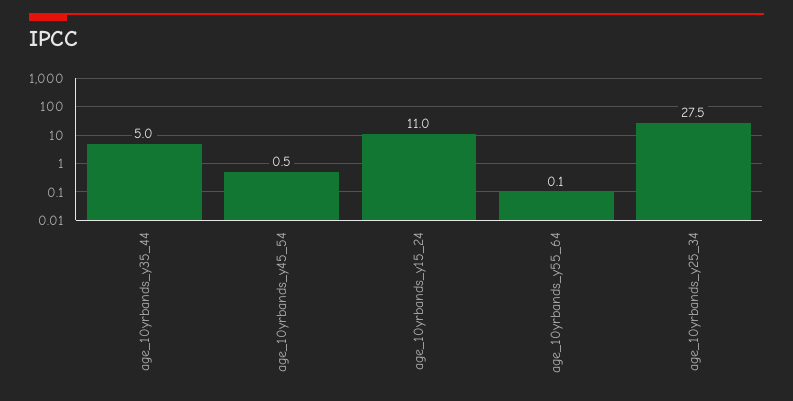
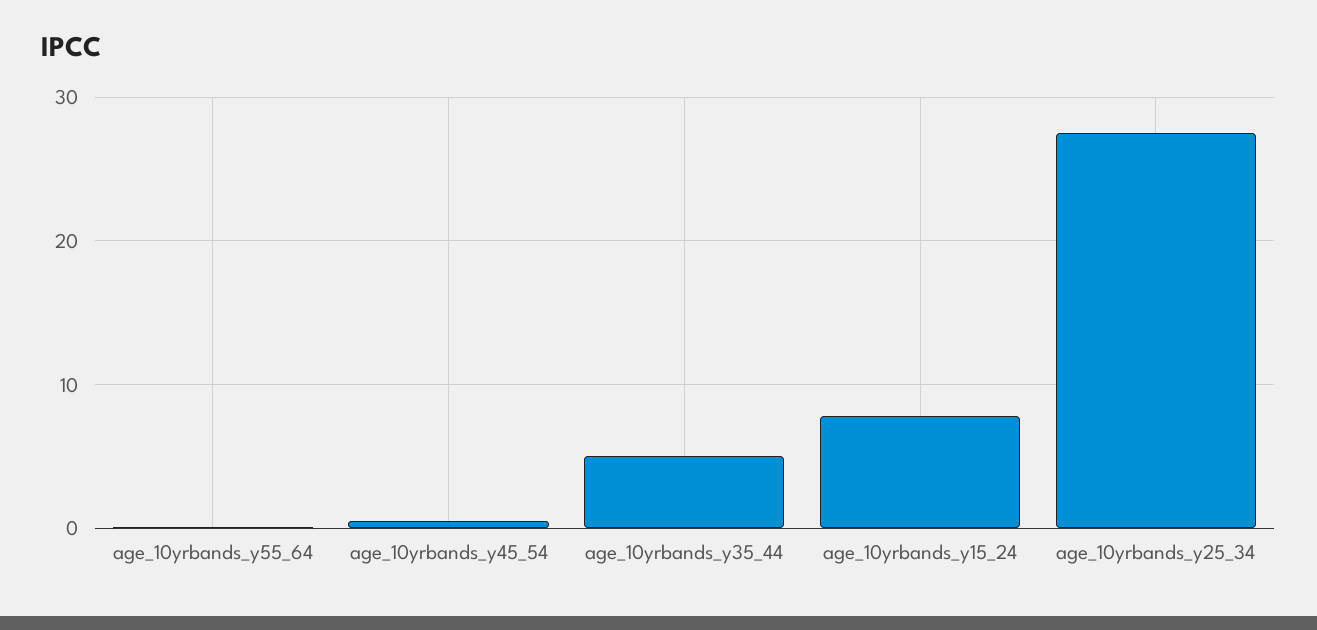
age_10yrbands_y15_24: 11 -> 8

